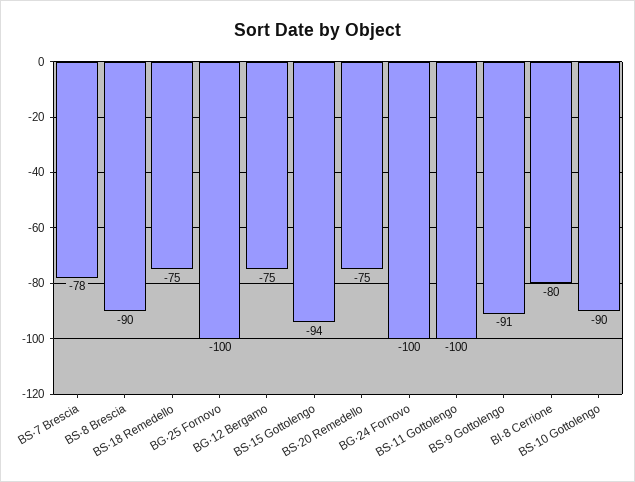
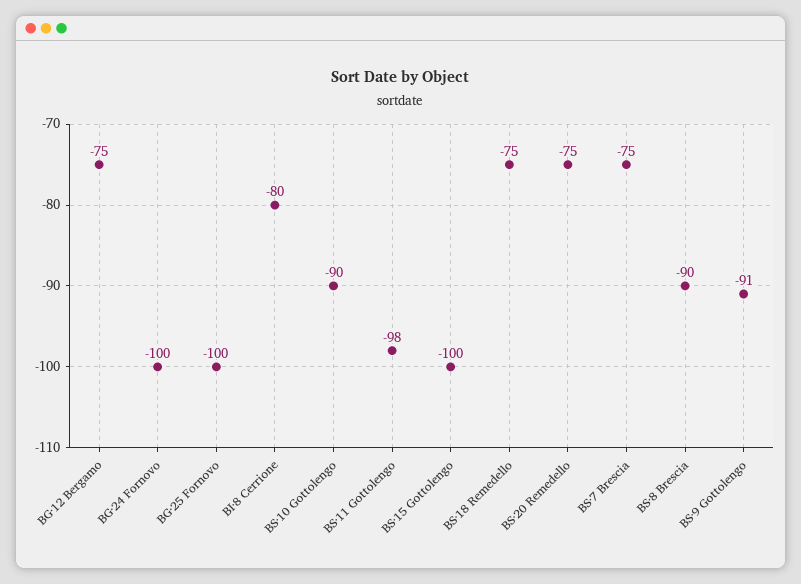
BS·7 Brescia: -78 -> -75
BS·15 Gottolengo: -94 -> -100
BS·11 Gottolengo: -100 -> -98

